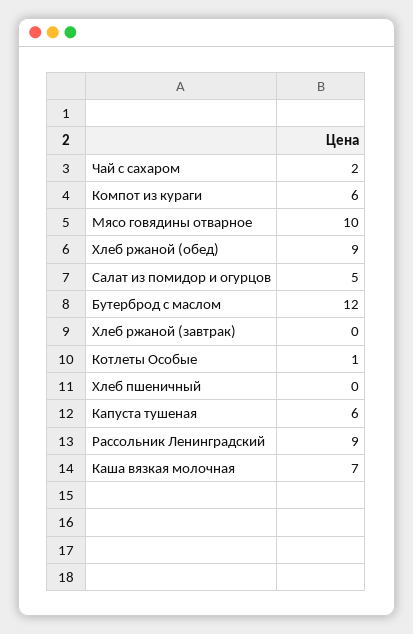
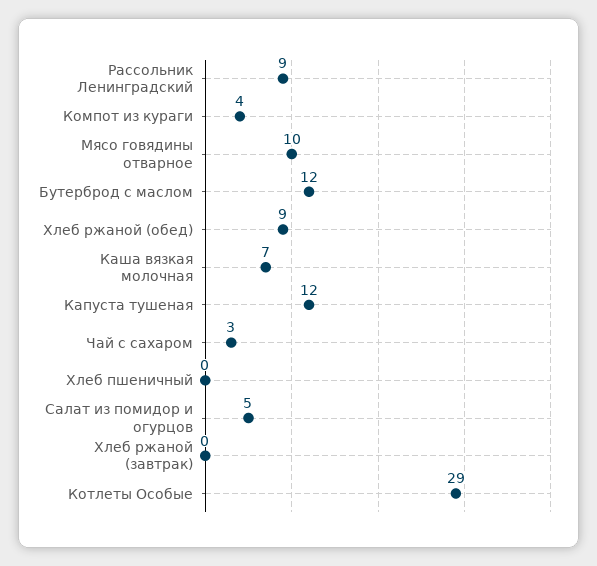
Чай с сахаром: 2 -> 3
Компот из кураги: 6 -> 4
Котлеты Особые: 1 -> 29
Капуста тушеная: 6 -> 12

